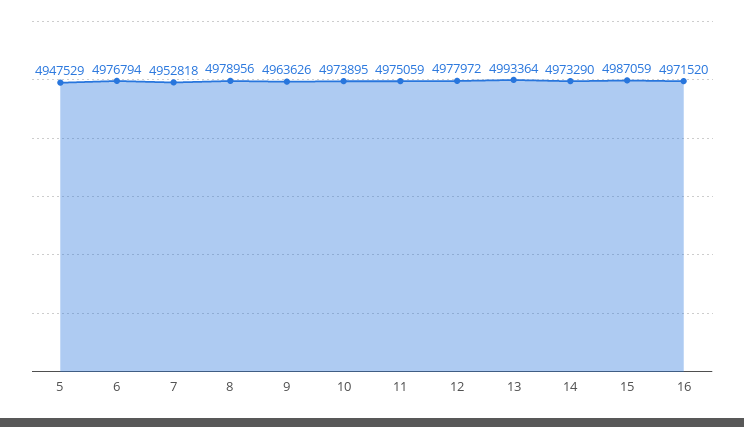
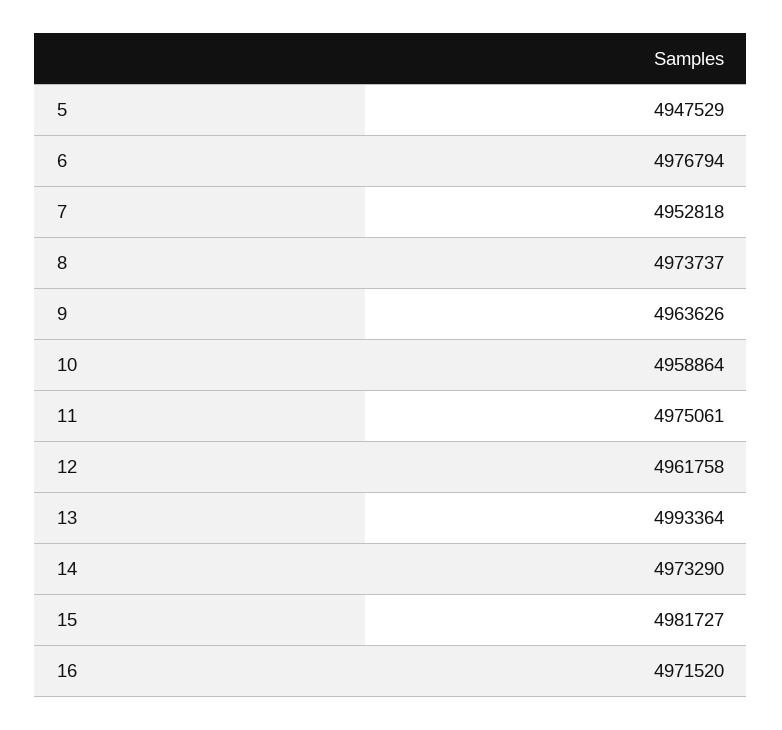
8: 4978956 -> 4973737
10: 4973895 -> 4958864
11: 4975059 -> 4975061
12: 4977972 -> 4961758
15: 4987059 -> 4981727

